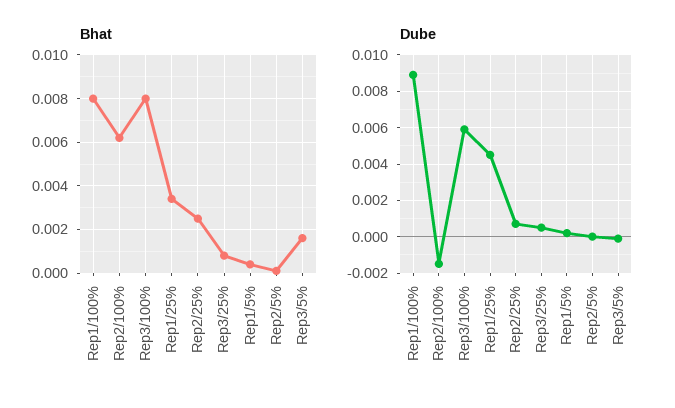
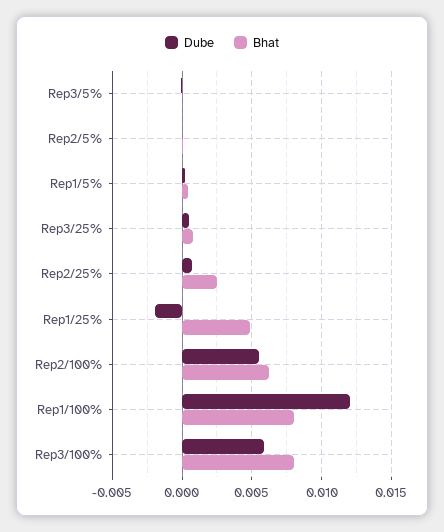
Bhat, Rep1/25%: 0.0035 -> 0.005
Bhat, Rep3/5%: 0.0015 -> 0
Dube, Rep1/100%: 0.009 -> 0.012
Dube, Rep2/100%: -0.0015 -> 0.0055
Dube, Rep1/25%: 0.0045 -> -0.002

